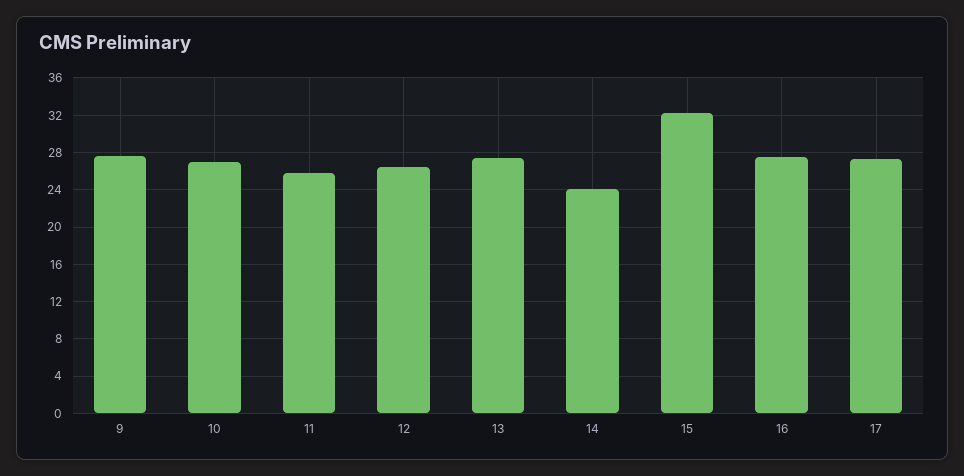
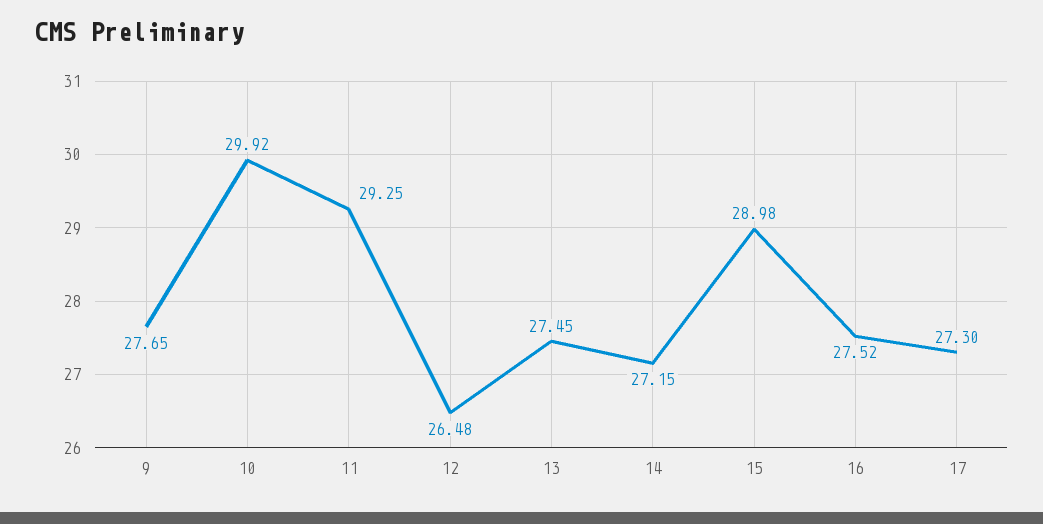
10: 27 -> 29.92
11: 26 -> 29.25
14: 24 -> 27.15
15: 32 -> 28.98

